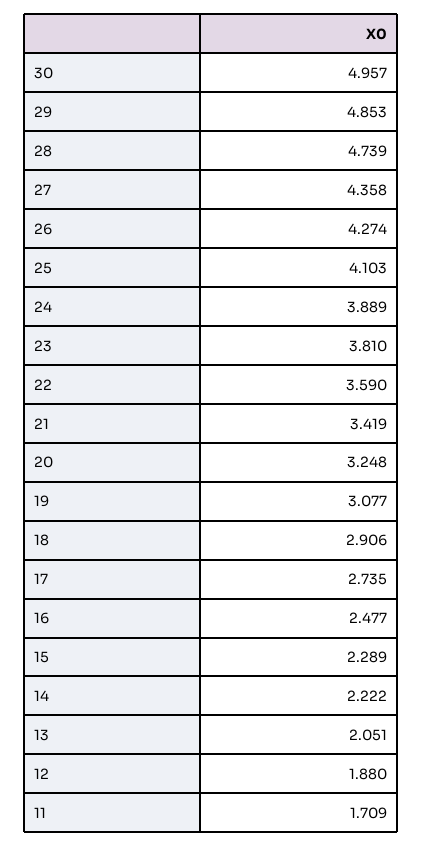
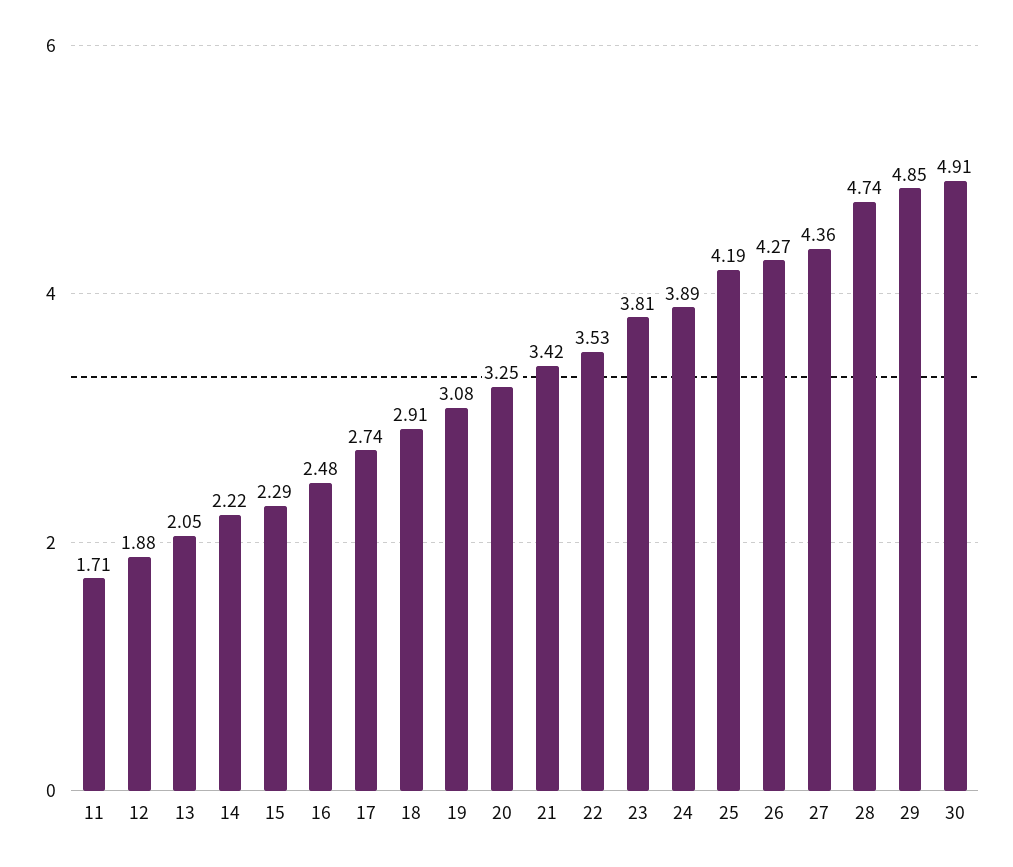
30: 4.957 -> 4.91
25: 4.103 -> 4.19
22: 3.59 -> 3.53

